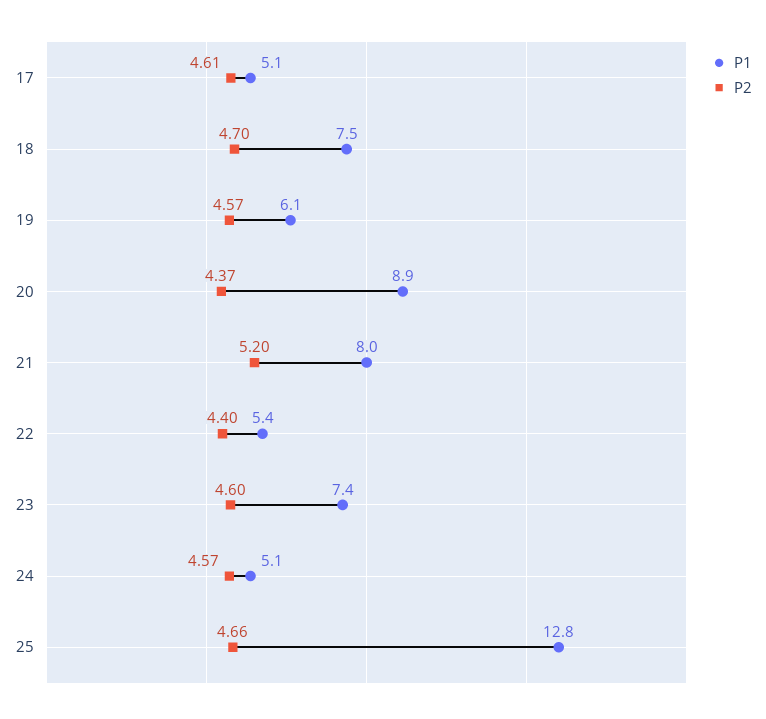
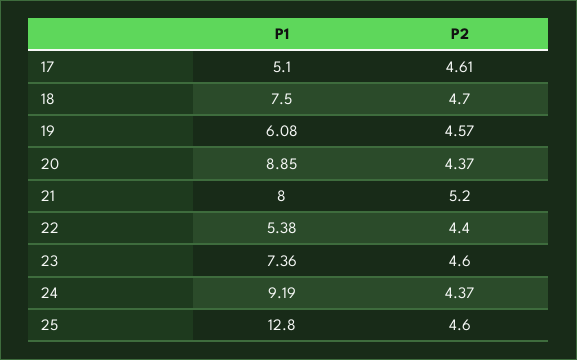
P1, 24: 5.1 -> 9.19
P2, 24: 4.57 -> 4.37
P2, 25: 4.66 -> 4.6

